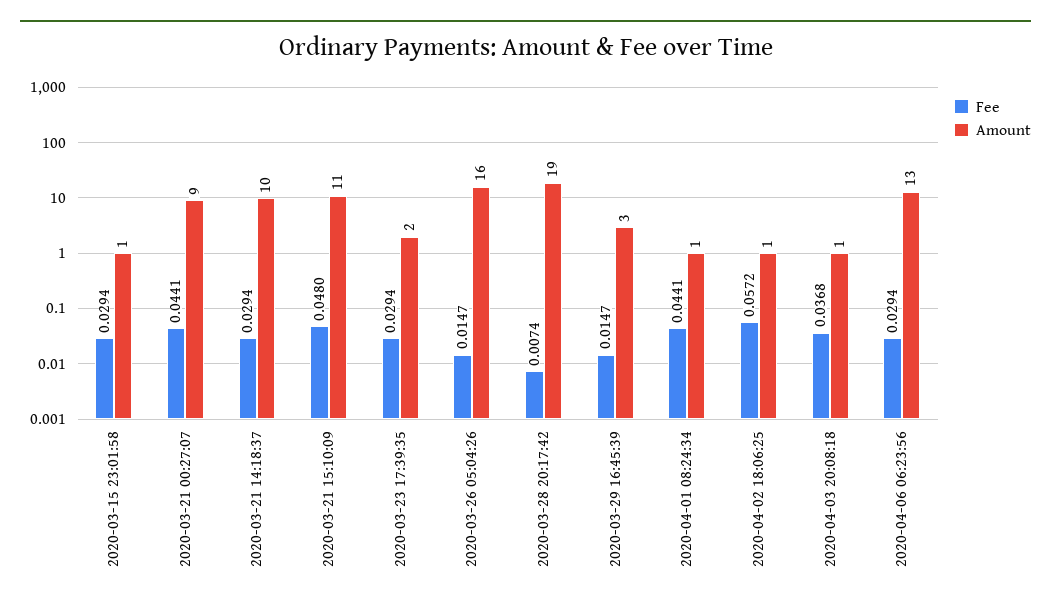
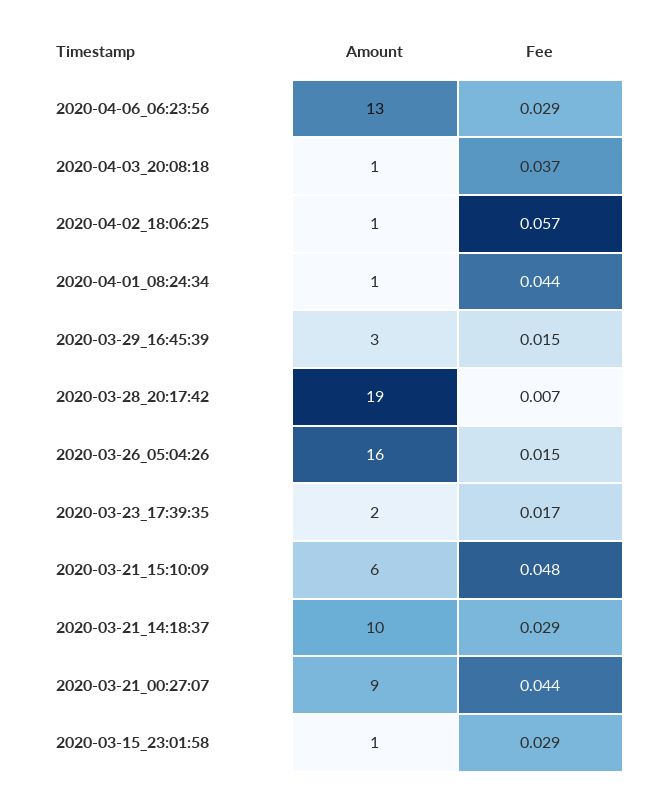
Amount, 2020-03-21 15:10:09: 11 -> 6
Fee, 2020-03-23 17:39:35: 0.0294 -> 0.017

